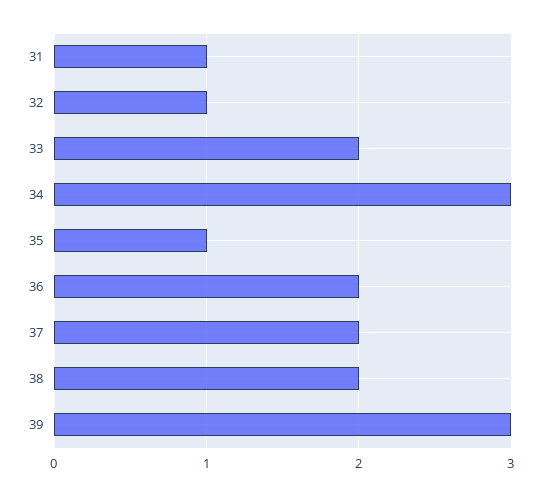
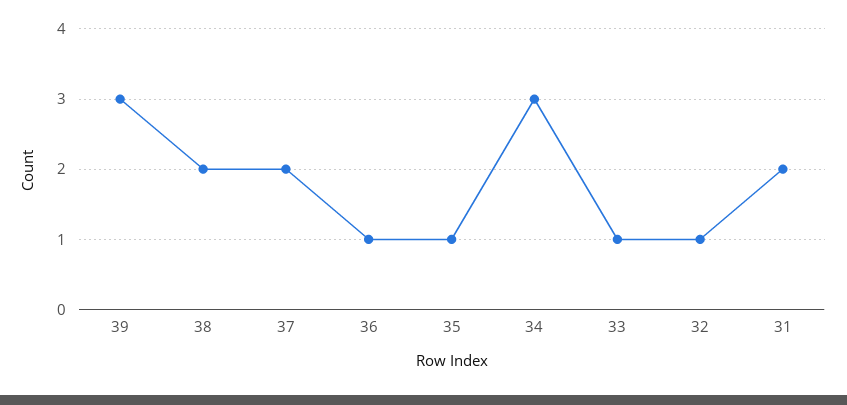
31: 1 -> 2
33: 2 -> 1
36: 2 -> 1

